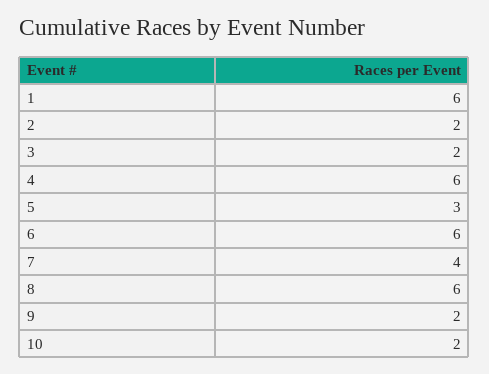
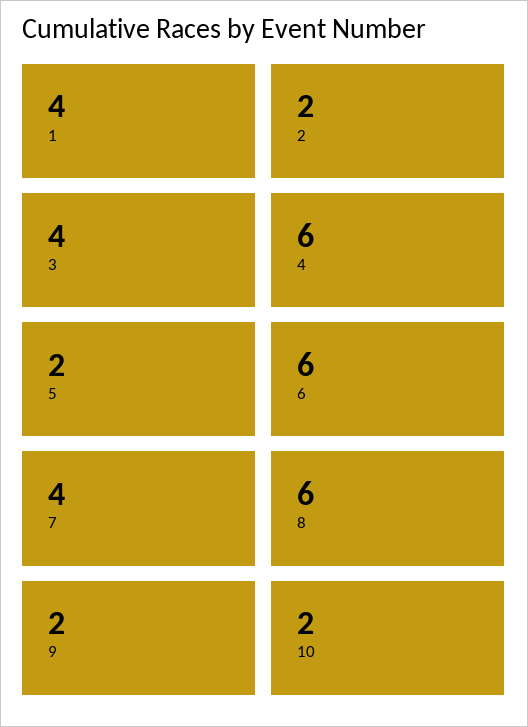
1: 6 -> 4
3: 2 -> 4
5: 3 -> 2

